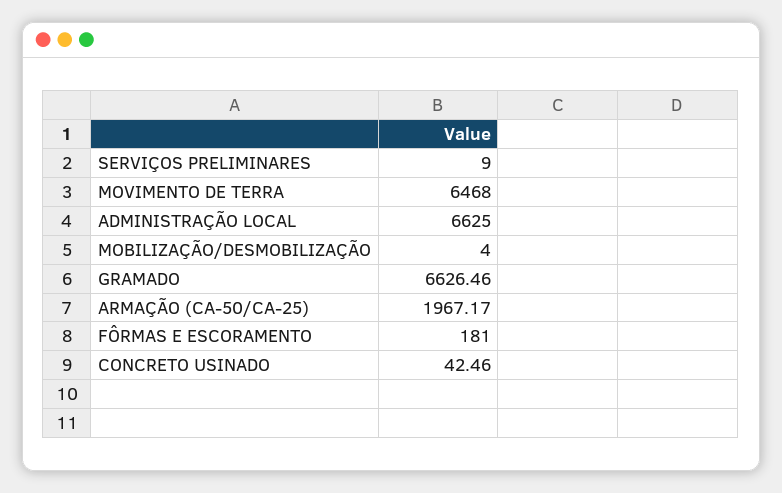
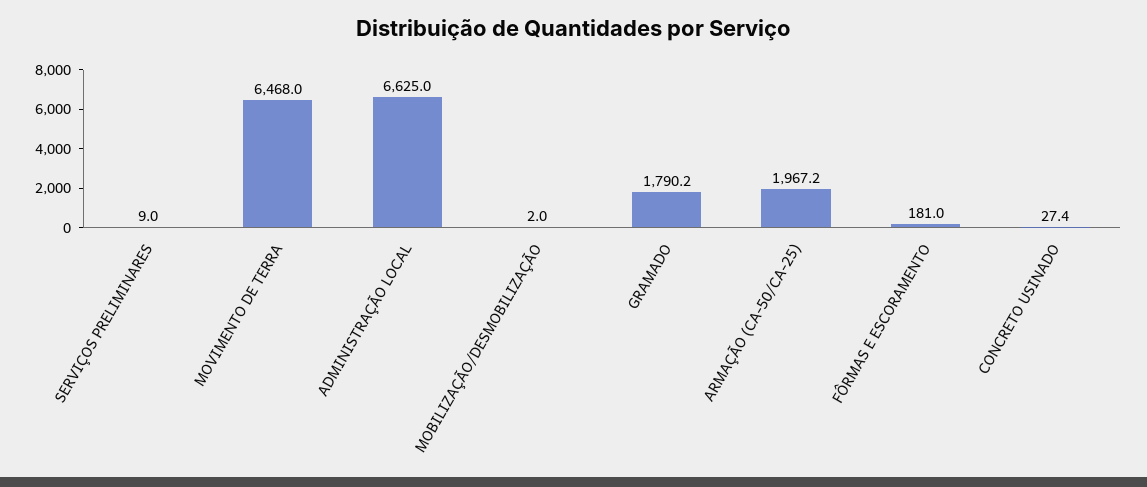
MOBILIZAÇÃO/DESMOBILIZAÇÃO: 4 -> 2
GRAMADO: 6626.46 -> 1790.2
CONCRETO USINADO: 42.46 -> 27.4

